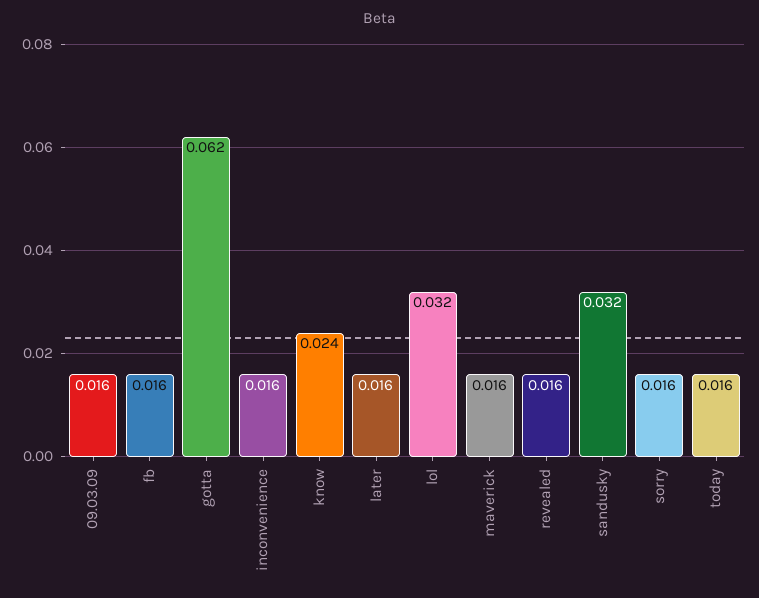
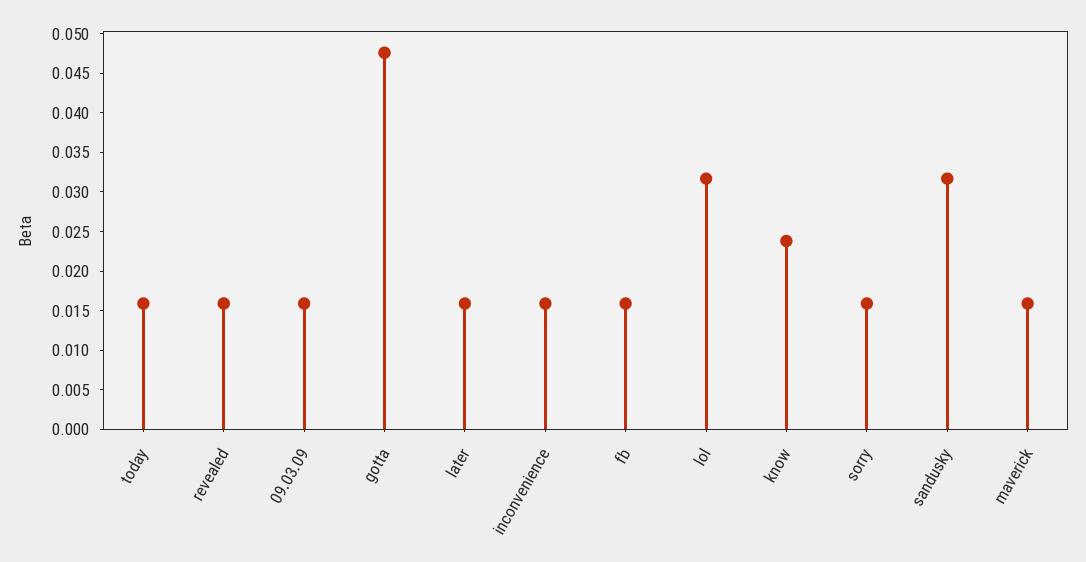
gotta: 0.062 -> 0.0475

